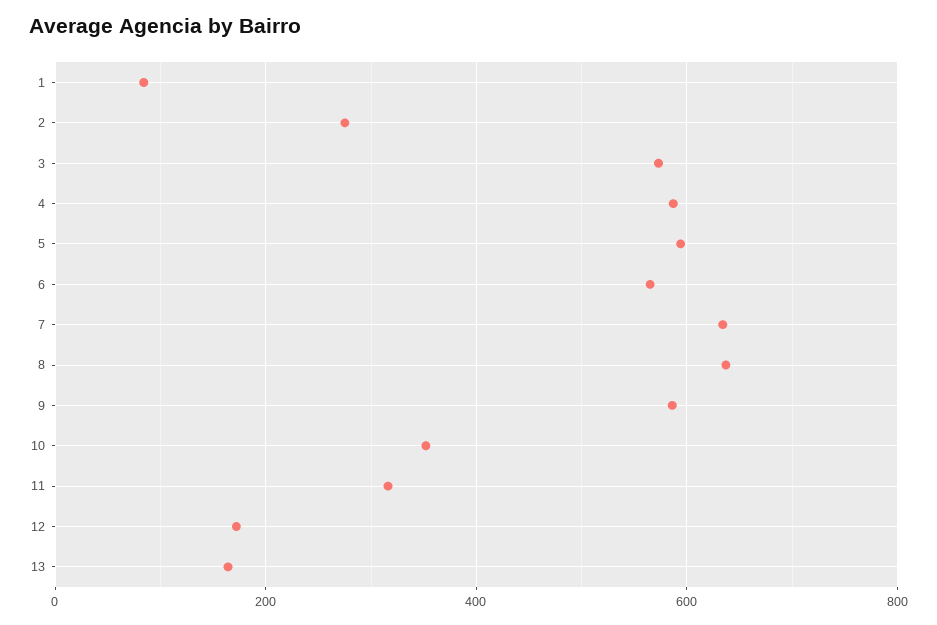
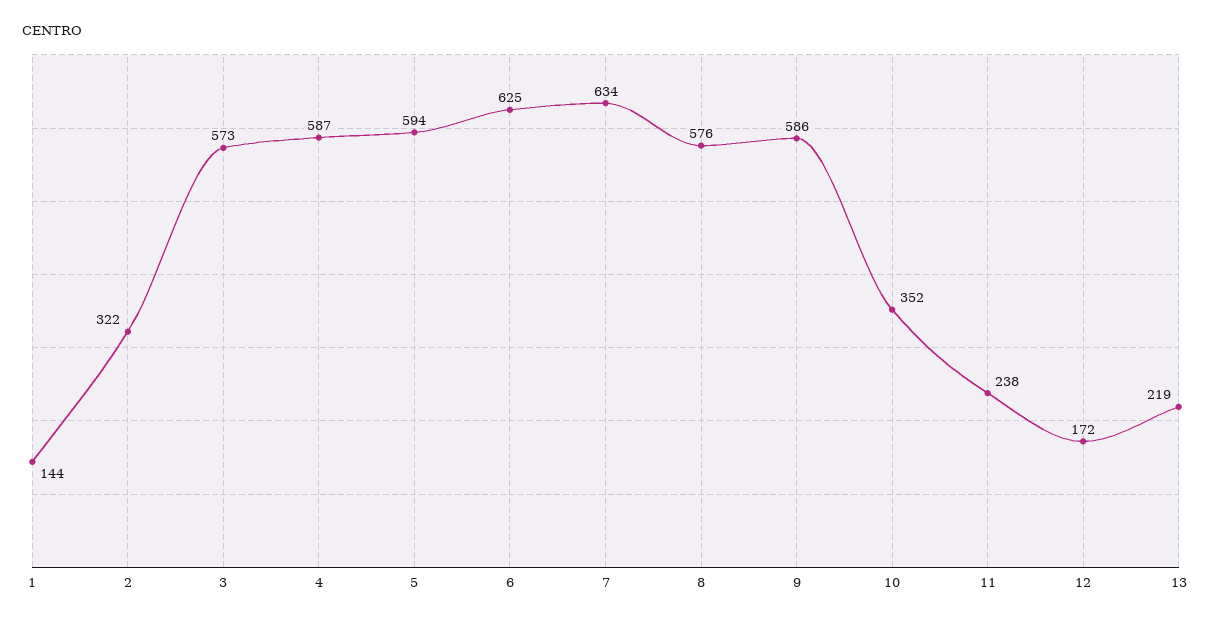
1: 80 -> 144
2: 280 -> 322
6: 560 -> 625
8: 640 -> 576
11: 320 -> 238
13: 160 -> 219

